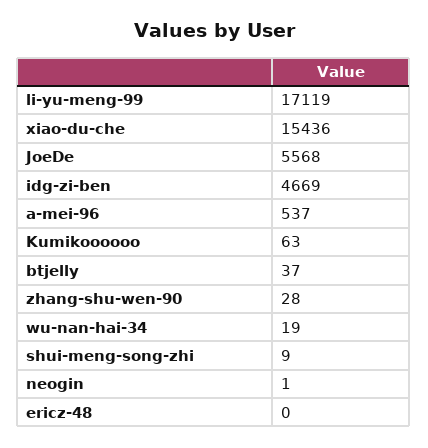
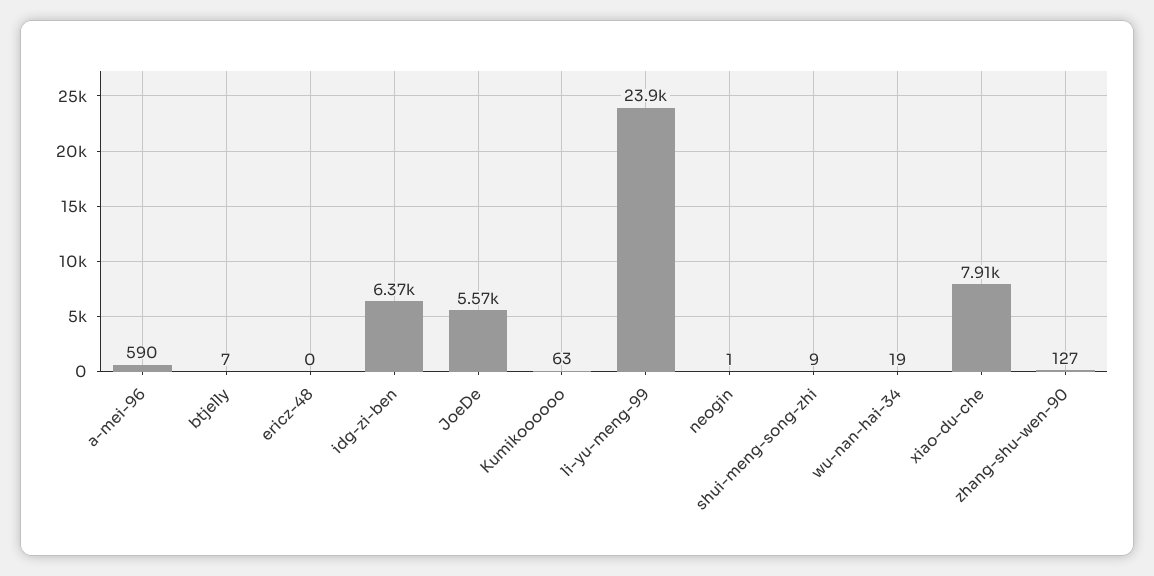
li-yu-meng-99: 17119 -> 23900
xiao-du-che: 15436 -> 7910
idg-zi-ben: 4669 -> 6370
a-mei-96: 537 -> 590
btjelly: 37 -> 7
zhang-shu-wen-90: 28 -> 127

